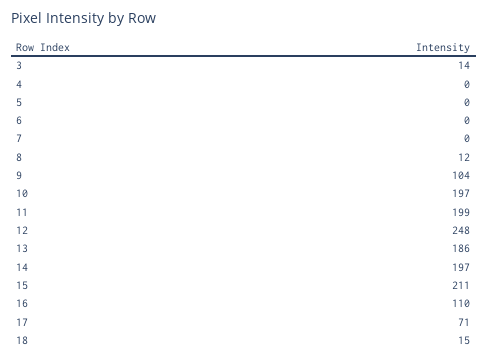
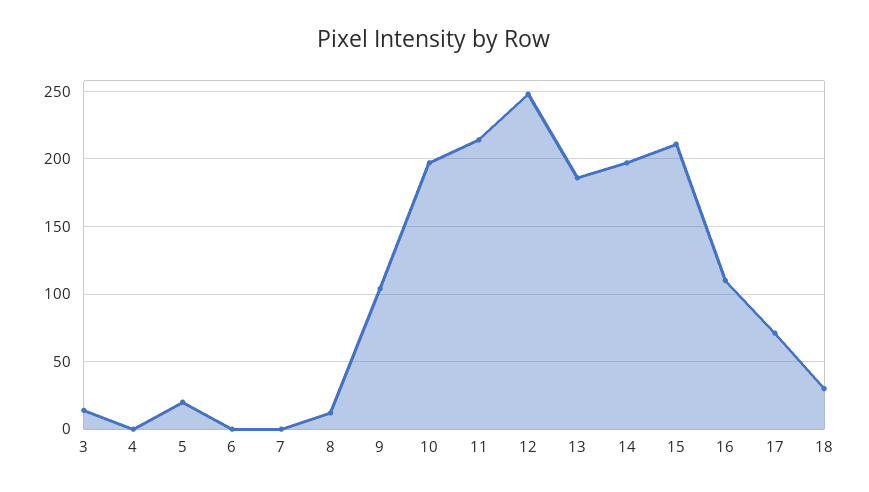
5: 0 -> 20
11: 199 -> 215
18: 15 -> 30

